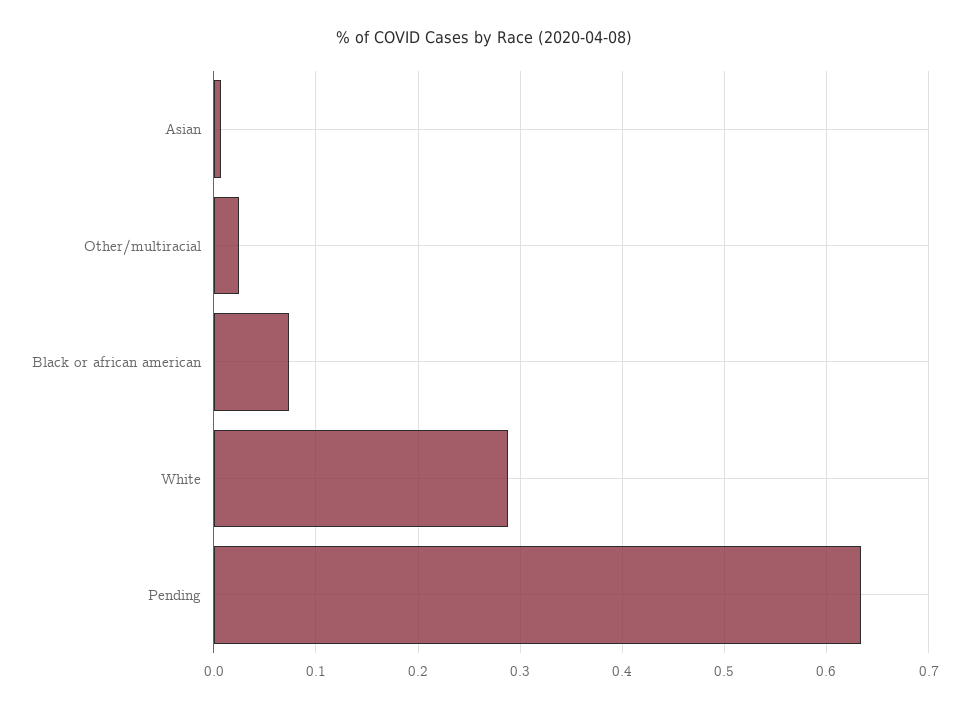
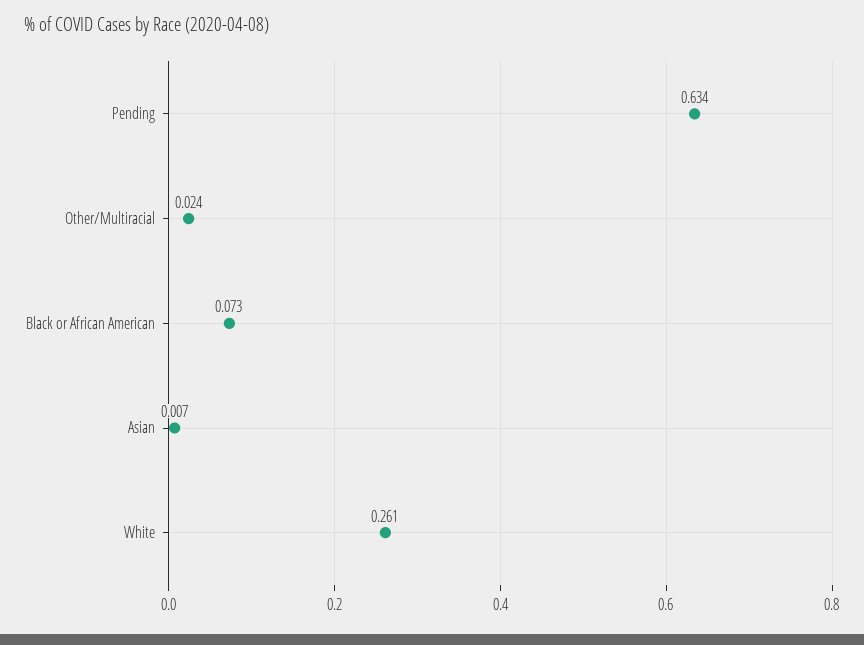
White: 0.29 -> 0.261

